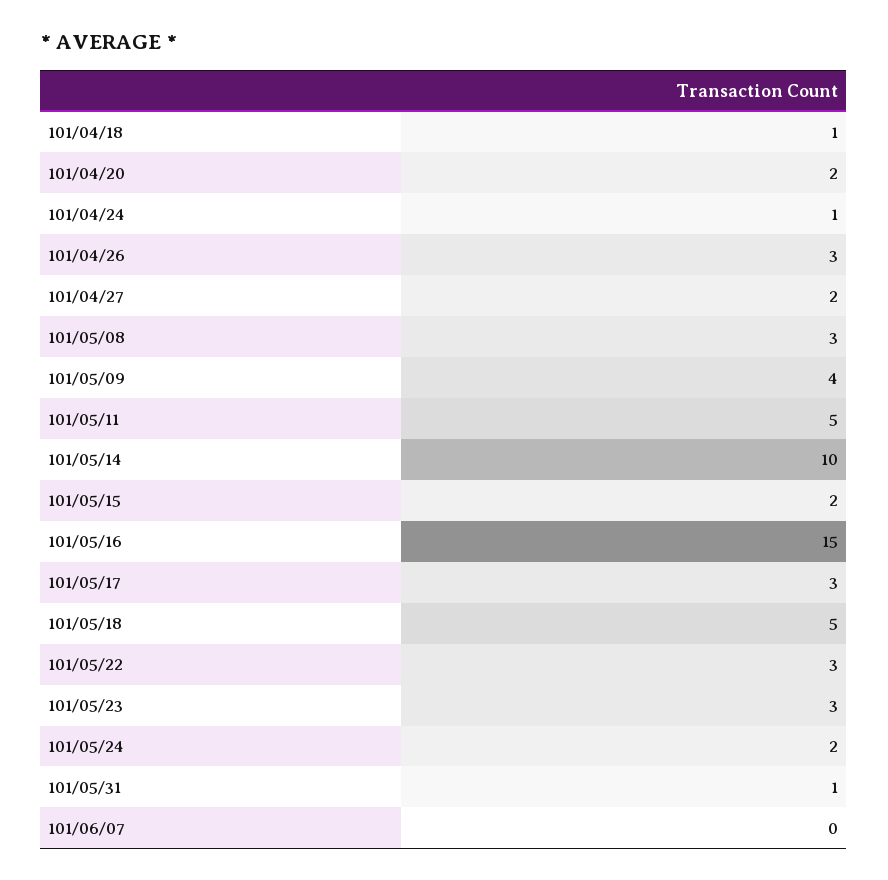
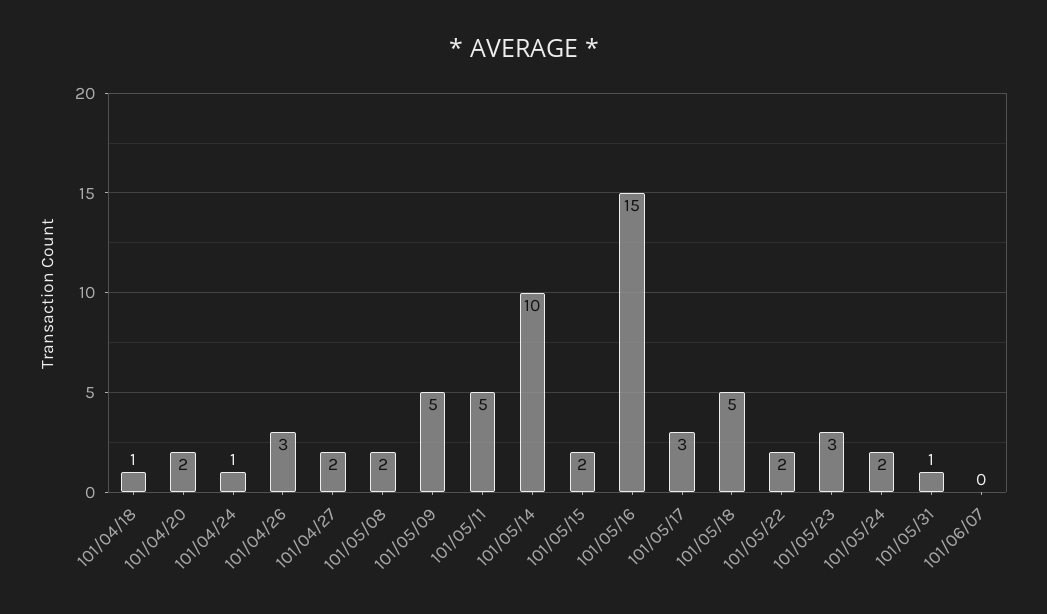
101/05/08: 3 -> 2
101/05/09: 4 -> 5
101/05/22: 3 -> 2

